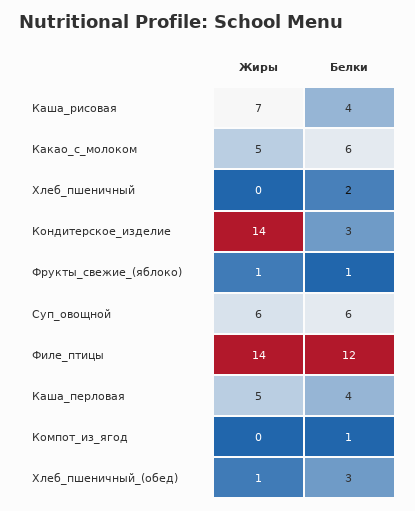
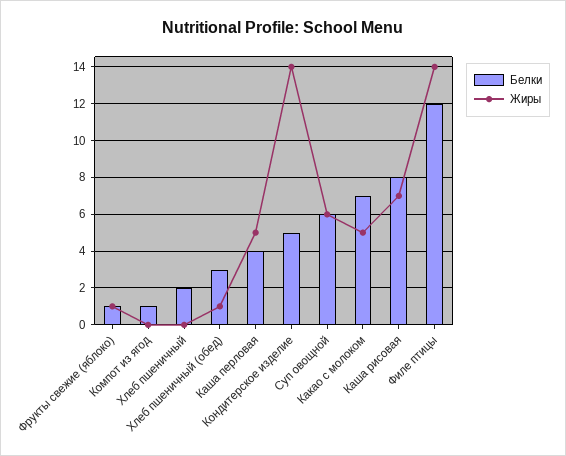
Белки, Каша_рисовая: 4 -> 8
Белки, Какао_с_молоком: 6 -> 7
Белки, Кондитерское_изделие: 3 -> 5

